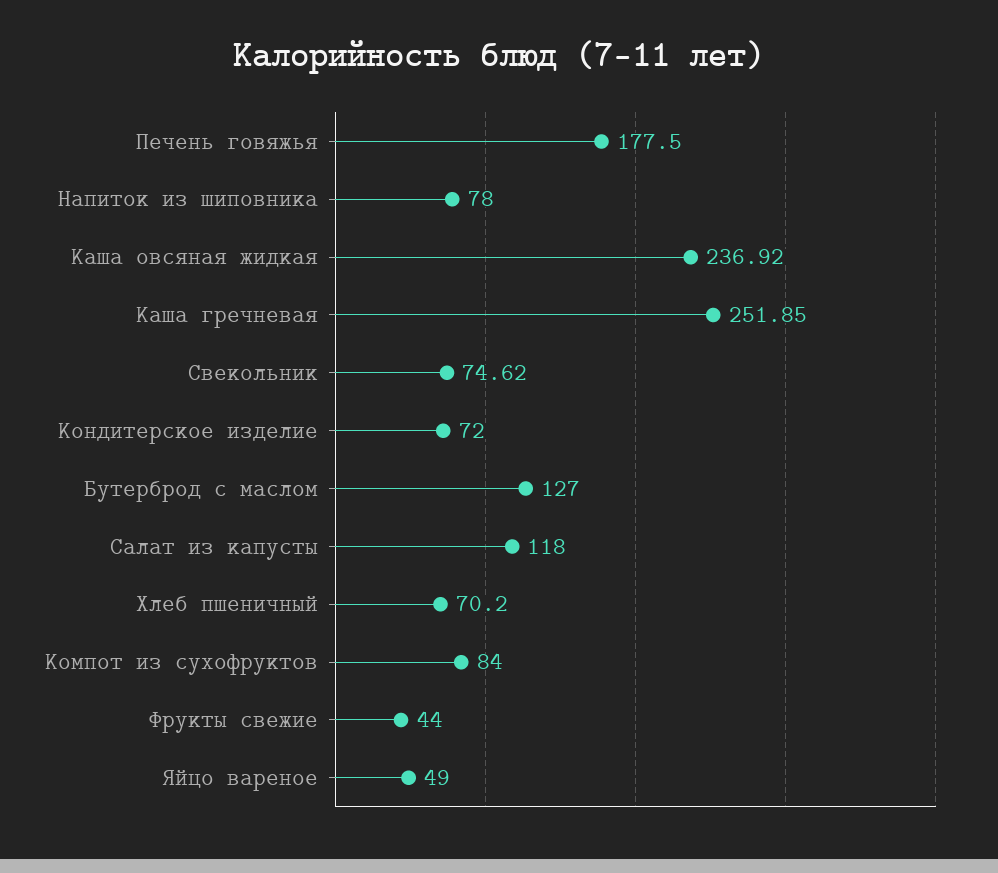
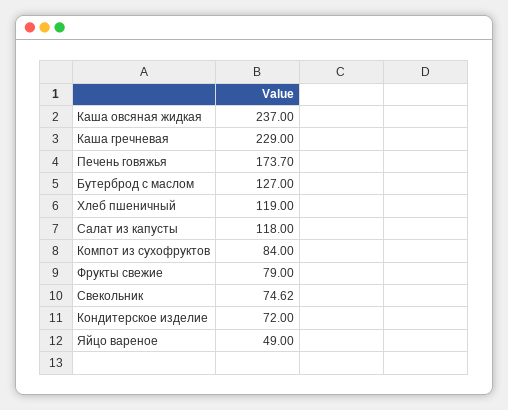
Печень говяжья: 177.5 -> 173.7
Напиток из шиповника: 78 -> none
Каша овсяная жидкая: 236.92 -> 237
Каша гречневая: 251.85 -> 229
Хлеб пшеничный: 70.2 -> 119
Фрукты свежие: 44 -> 79

